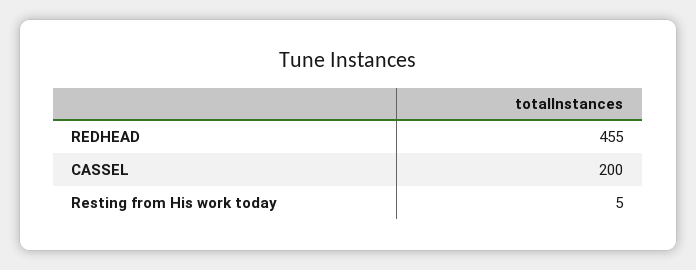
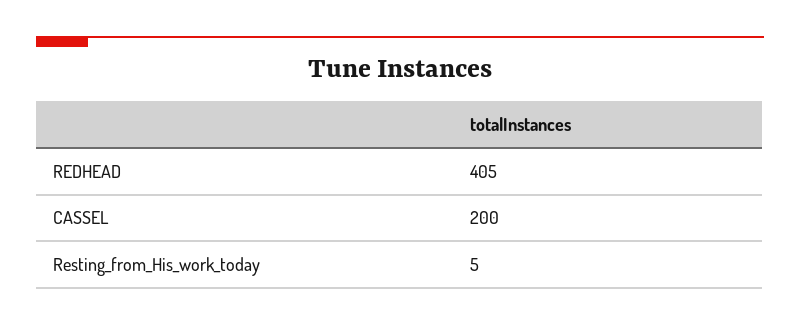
REDHEAD: 455 -> 405

